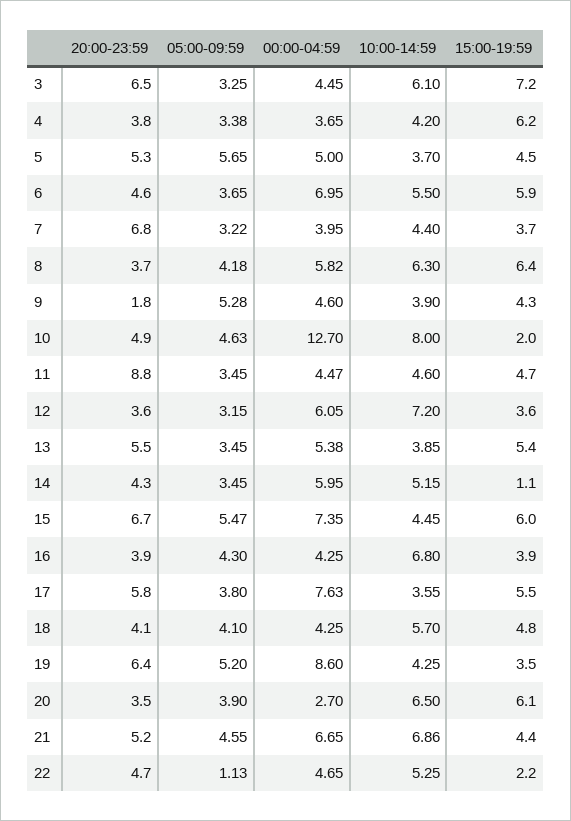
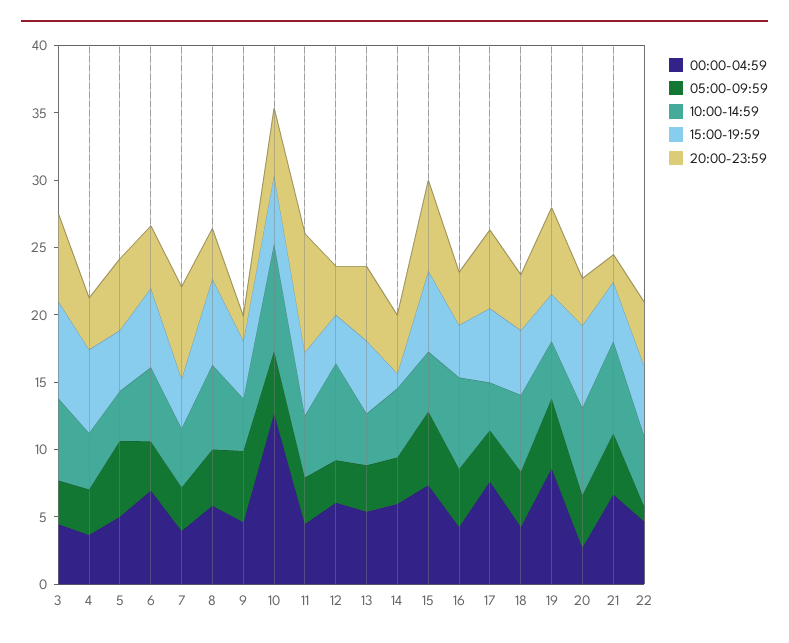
15:00-19:59, 10: 2 -> 5
20:00-23:59, 21: 5.2 -> 2
15:00-19:59, 22: 2.2 -> 5

